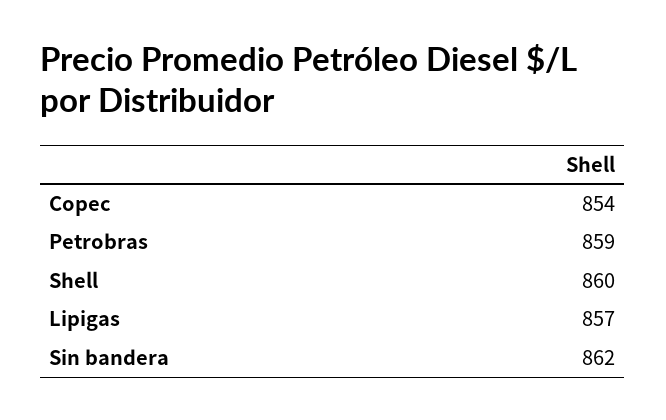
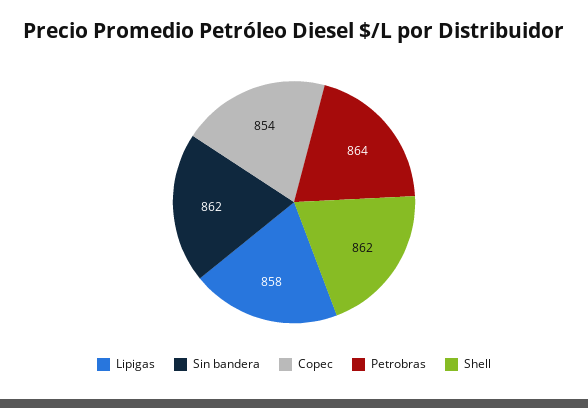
Petrobras: 859 -> 864
Shell: 860 -> 862
Lipigas: 857 -> 858

